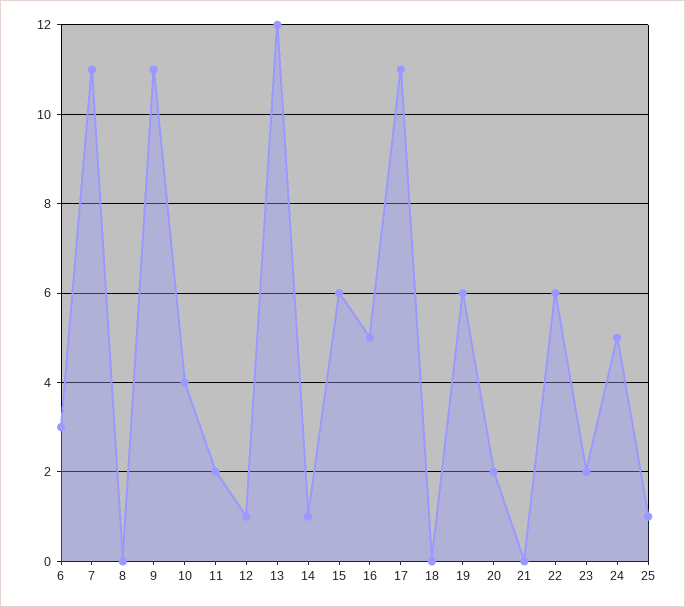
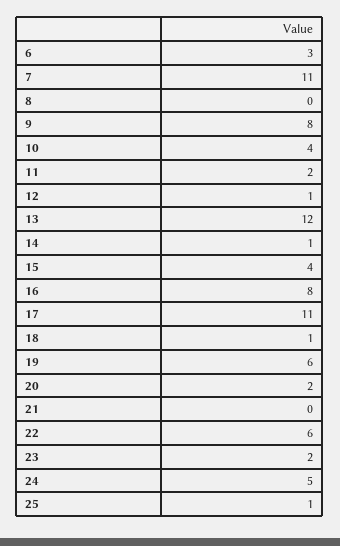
9: 11 -> 8
15: 6 -> 4
16: 5 -> 8
18: 0 -> 1

